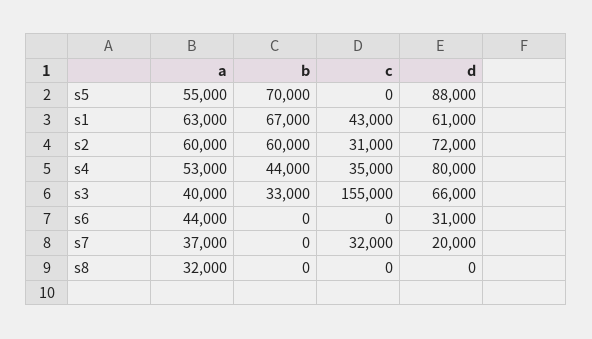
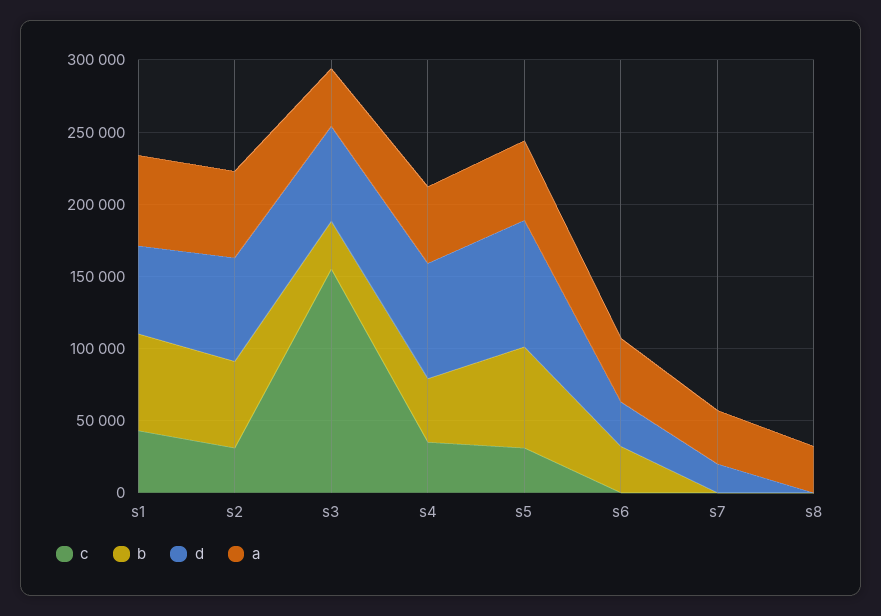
c, s5: 0 -> 30000
b, s6: 0 -> 30000
c, s7: 32000 -> 0

